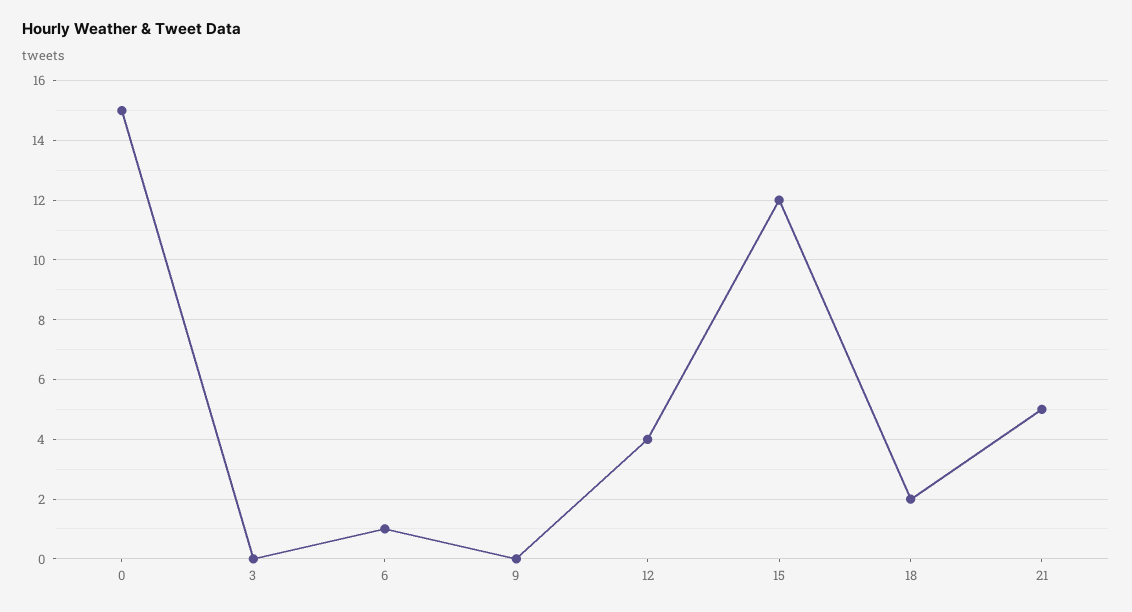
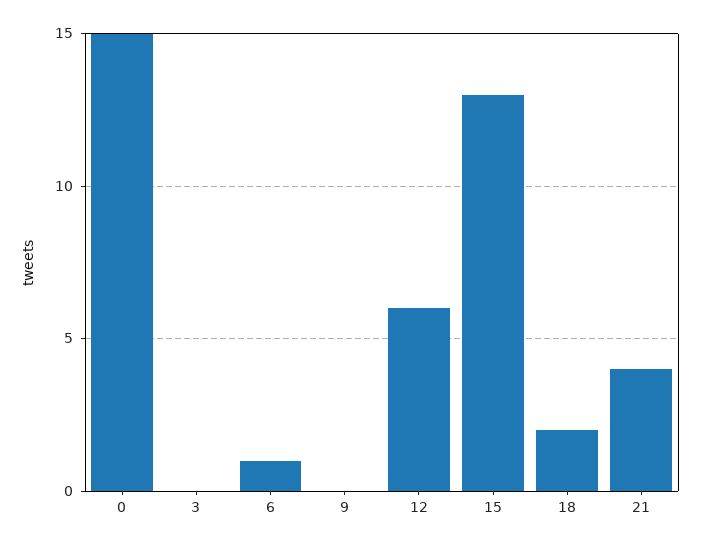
12: 4 -> 6
15: 12 -> 13
21: 5 -> 4

